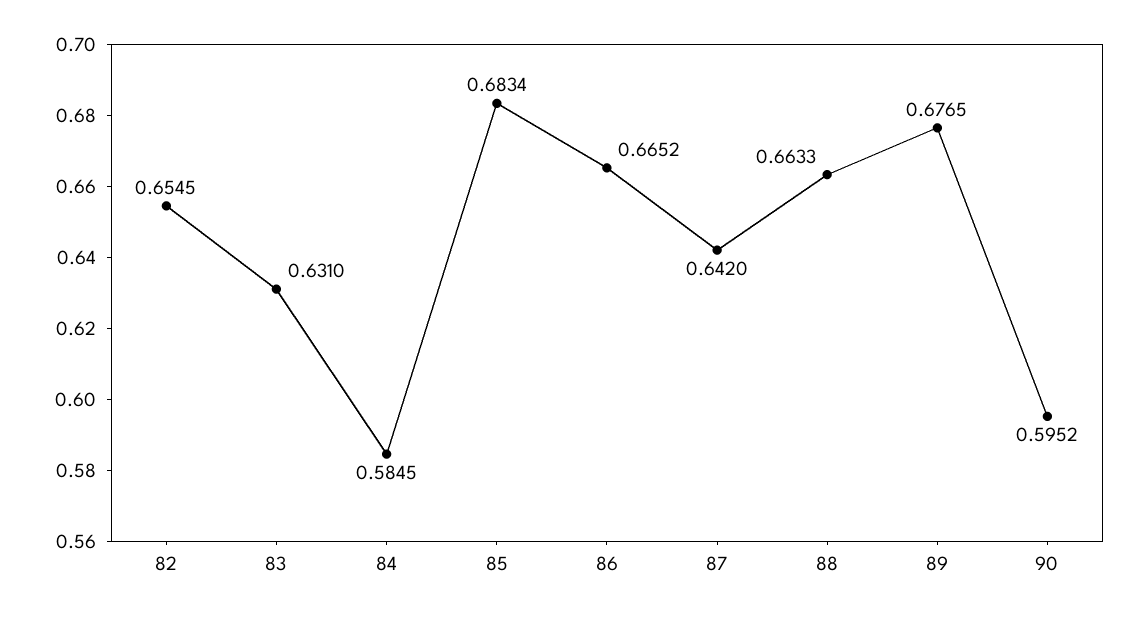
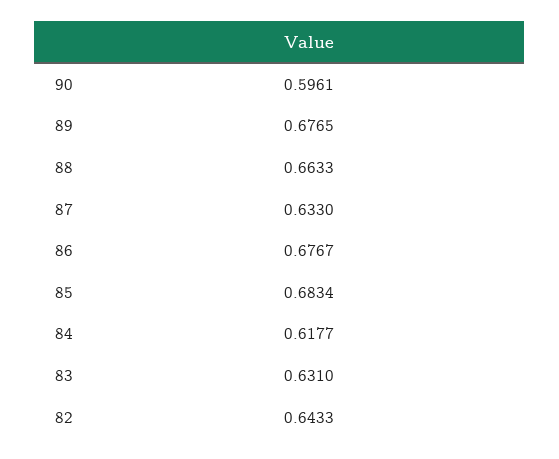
82: 0.6545 -> 0.6433
84: 0.5845 -> 0.6177
86: 0.6652 -> 0.6767
87: 0.642 -> 0.633
90: 0.5952 -> 0.5961

